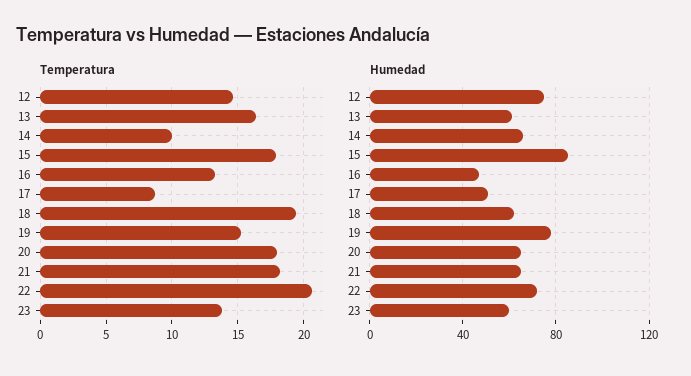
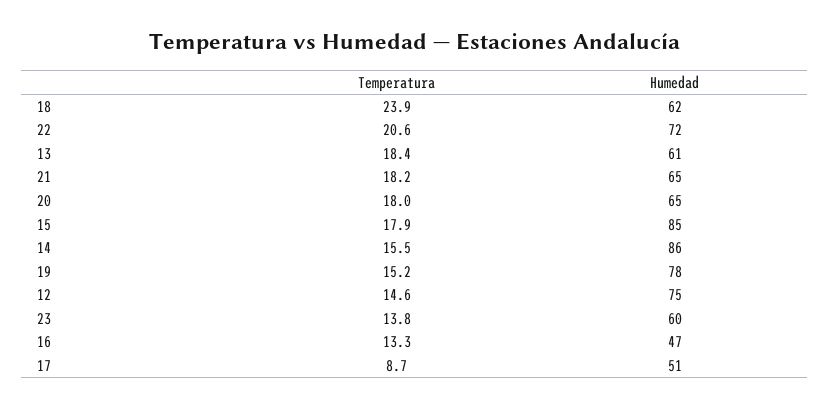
Temperatura, 13: 16.5 -> 18.4
Temperatura, 14: 10 -> 15.5
Temperatura, 18: 19.5 -> 23.9
Humedad, 14: 65 -> 86

